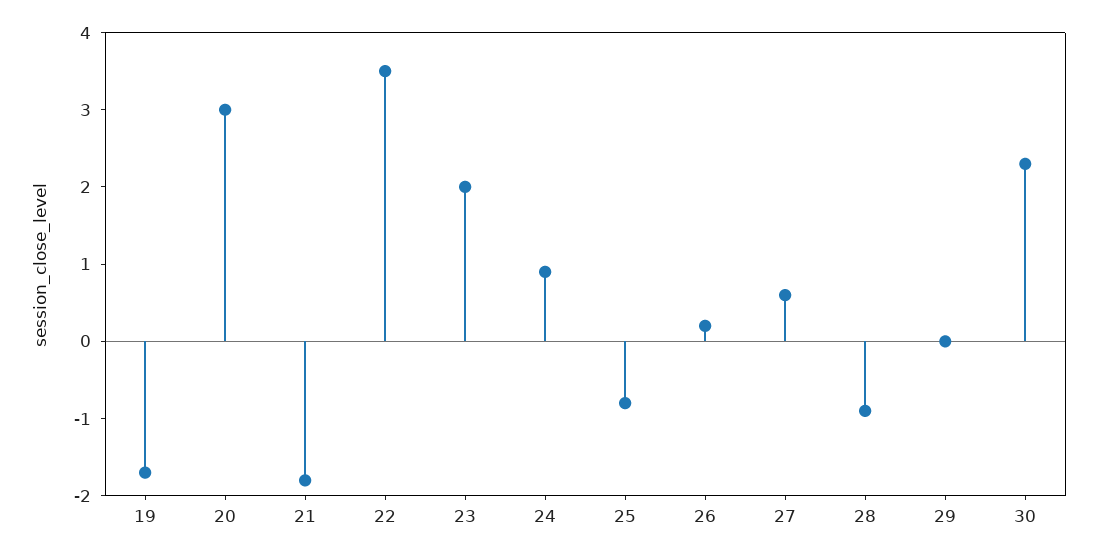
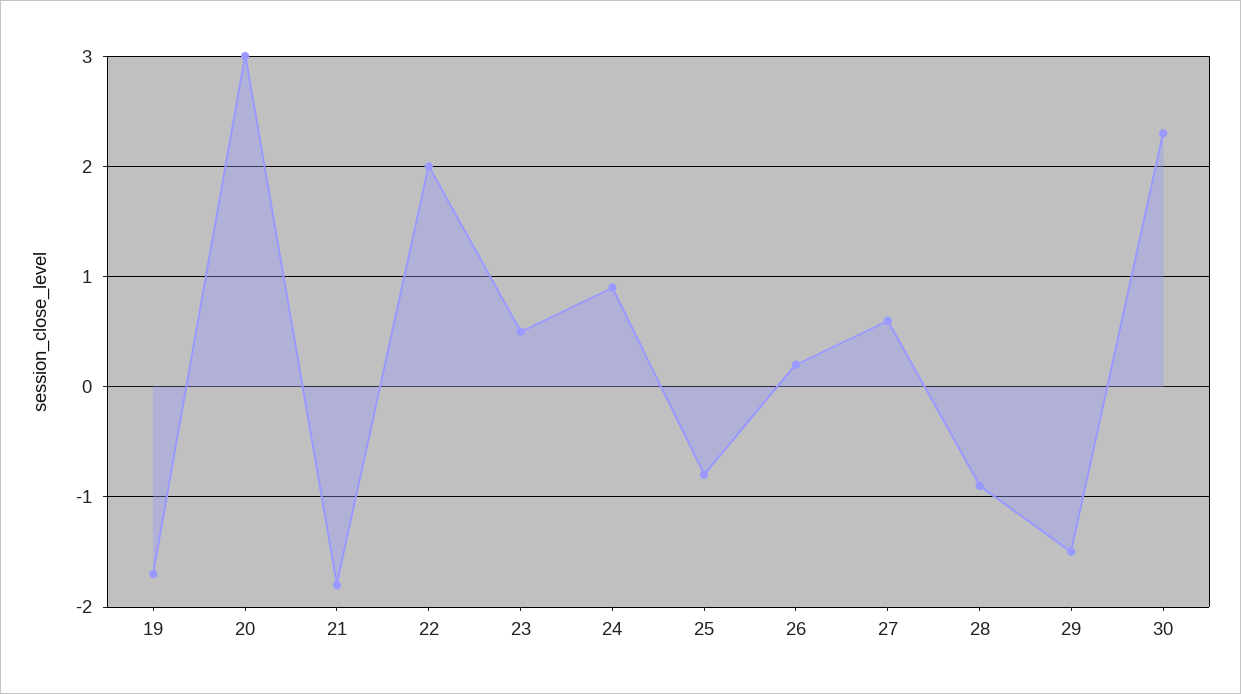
22: 3.5 -> 2
23: 2 -> 0.5
29: 0 -> -1.5

